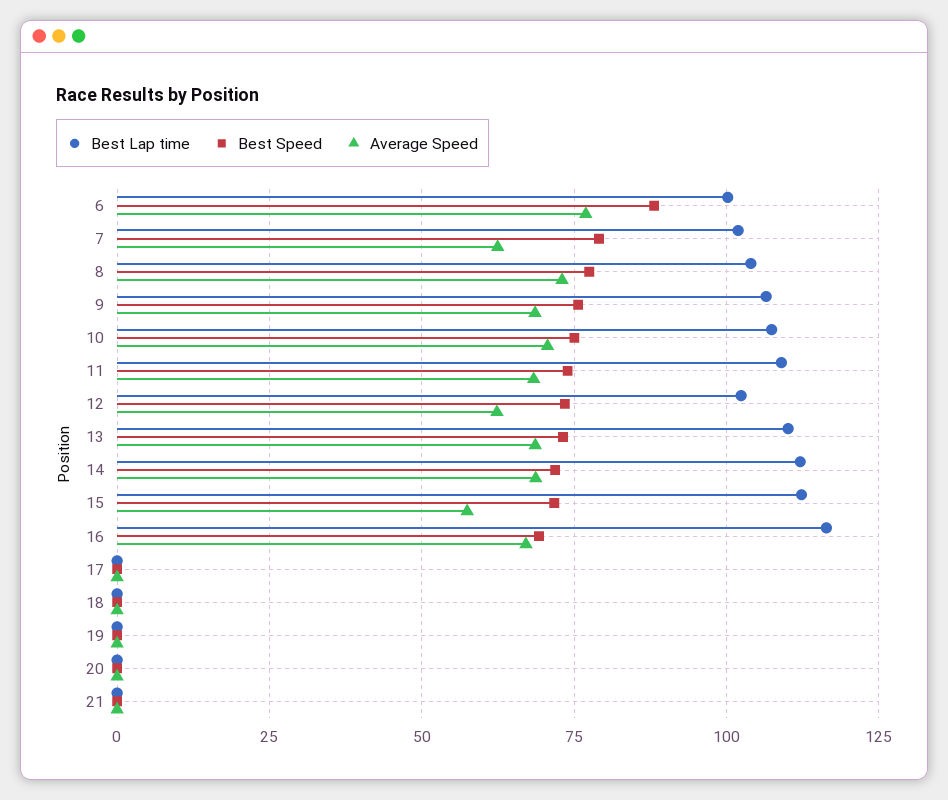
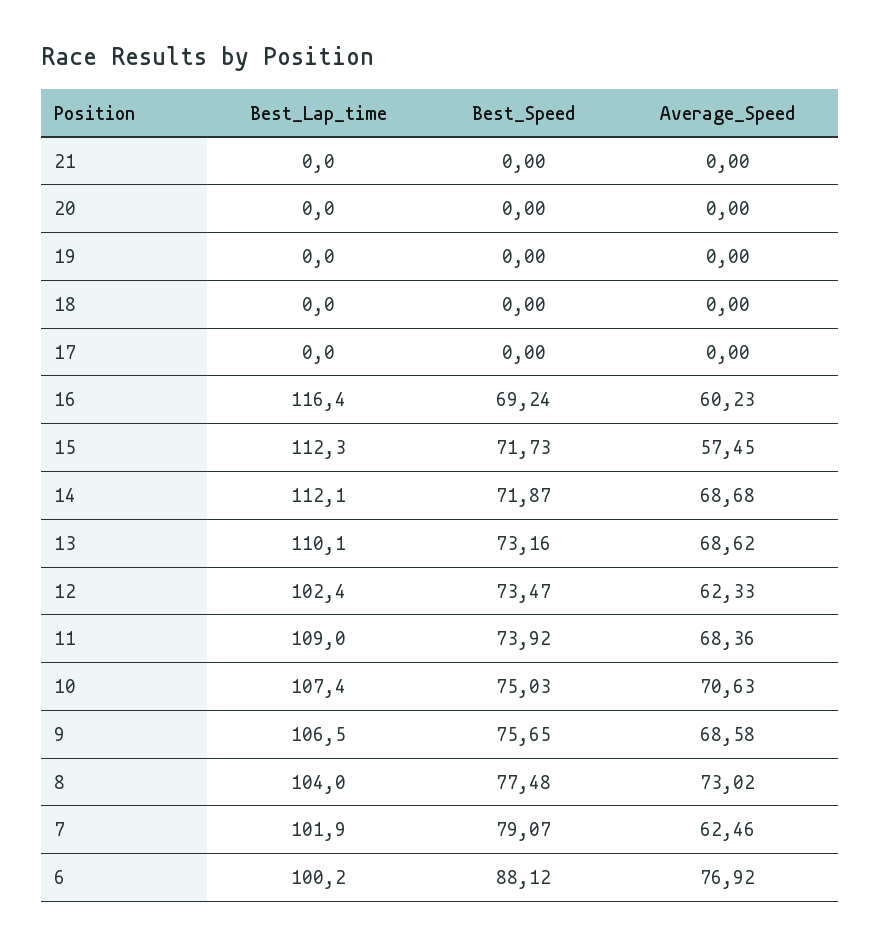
Average Speed, 16: 67.5 -> 60.23

